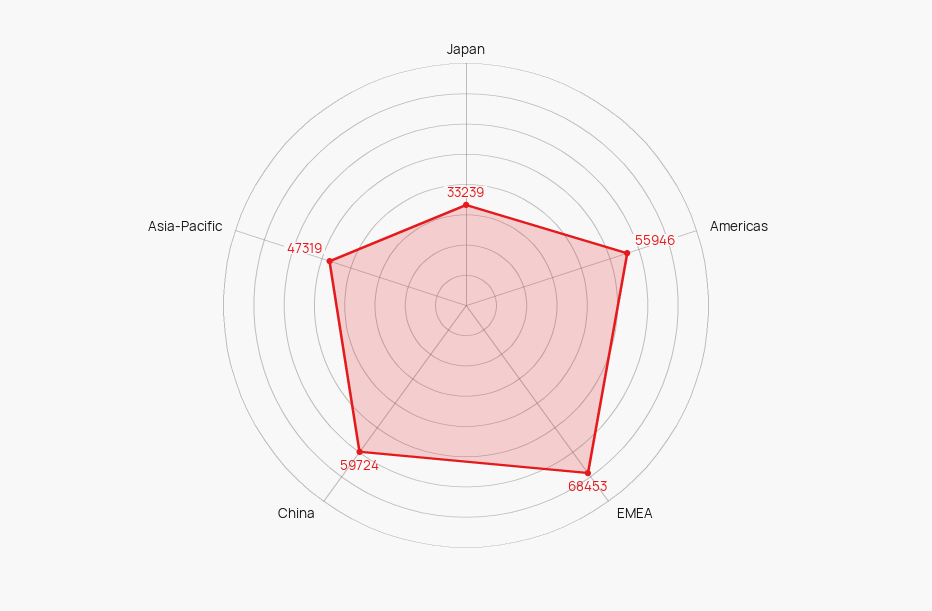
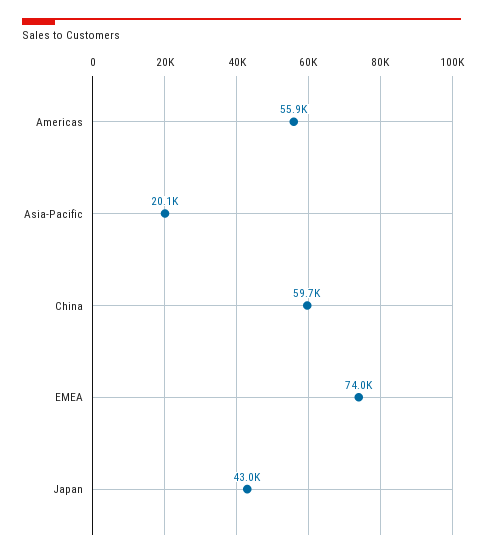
Japan: 33239 -> 43000
EMEA: 68453 -> 74000
Asia-Pacific: 47319 -> 20100

